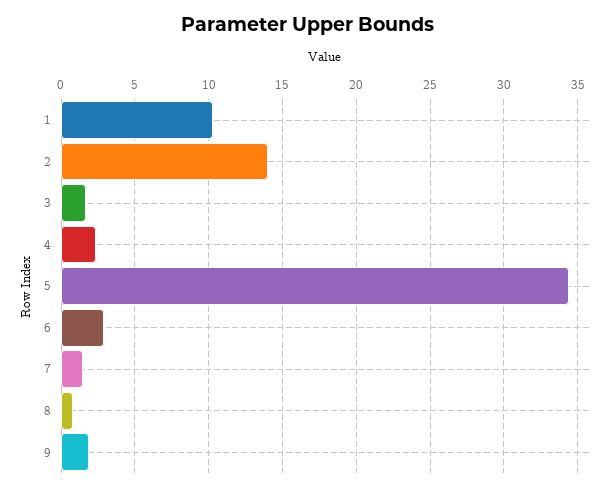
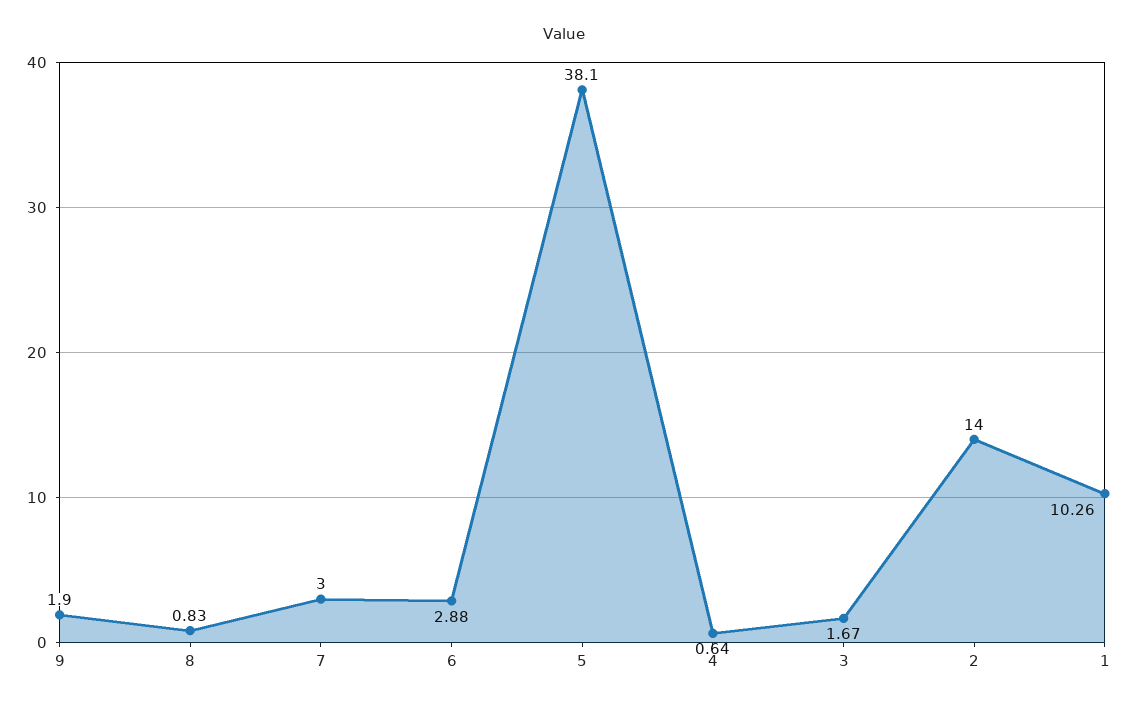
4: 2.5 -> 0.64
5: 34.5 -> 38.1
7: 1.5 -> 3

